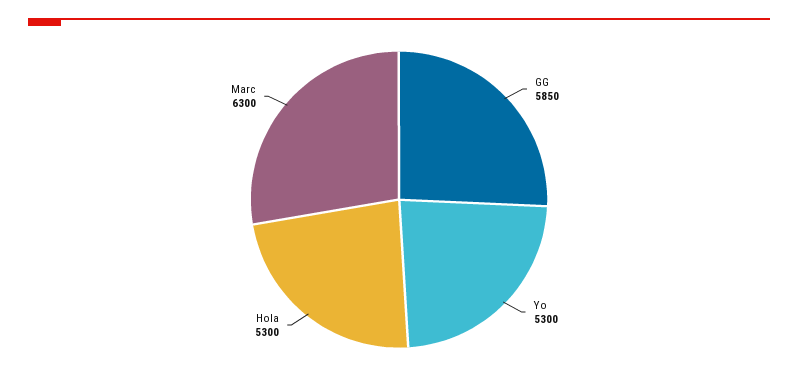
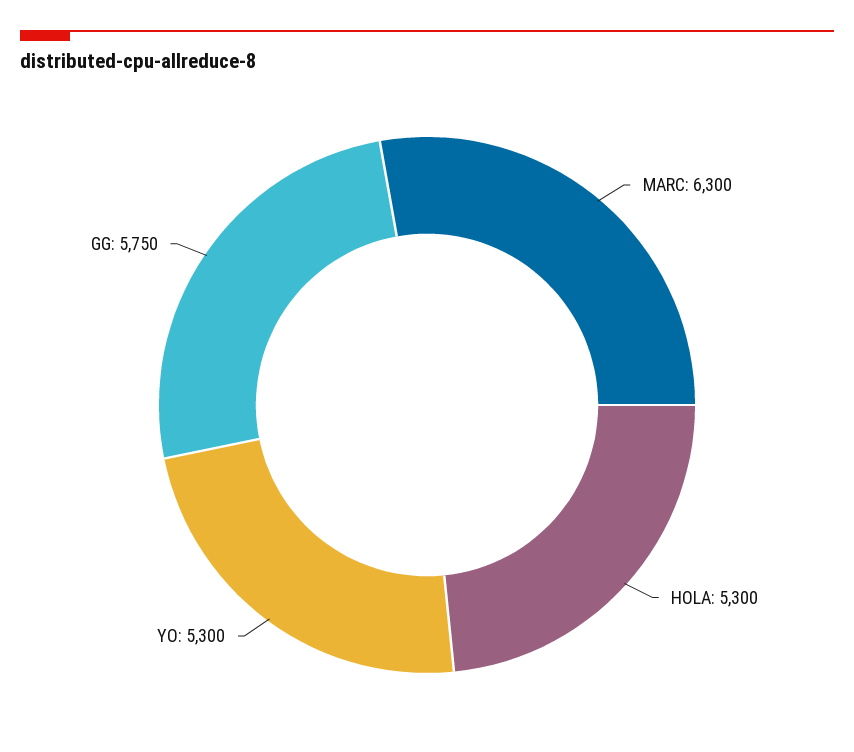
GG: 5850 -> 5750

